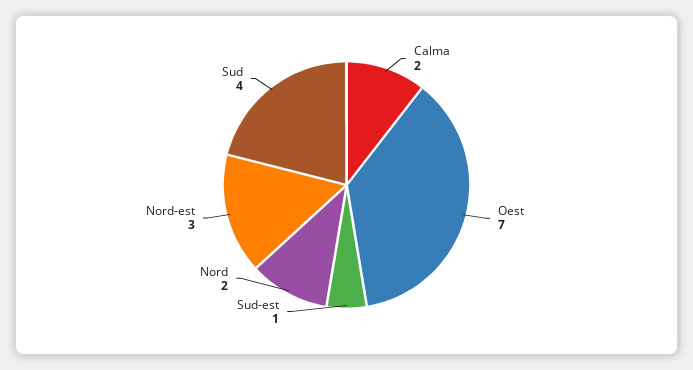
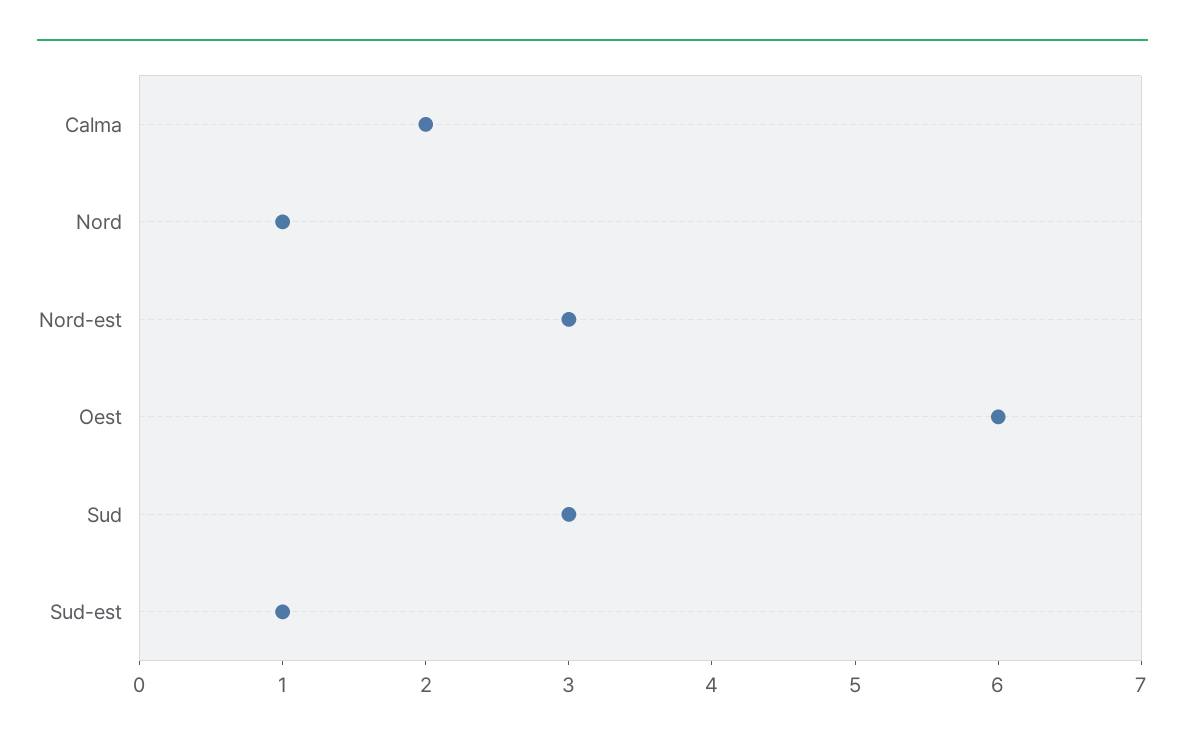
Oest: 7 -> 6
Nord: 2 -> 1
Sud: 4 -> 3

